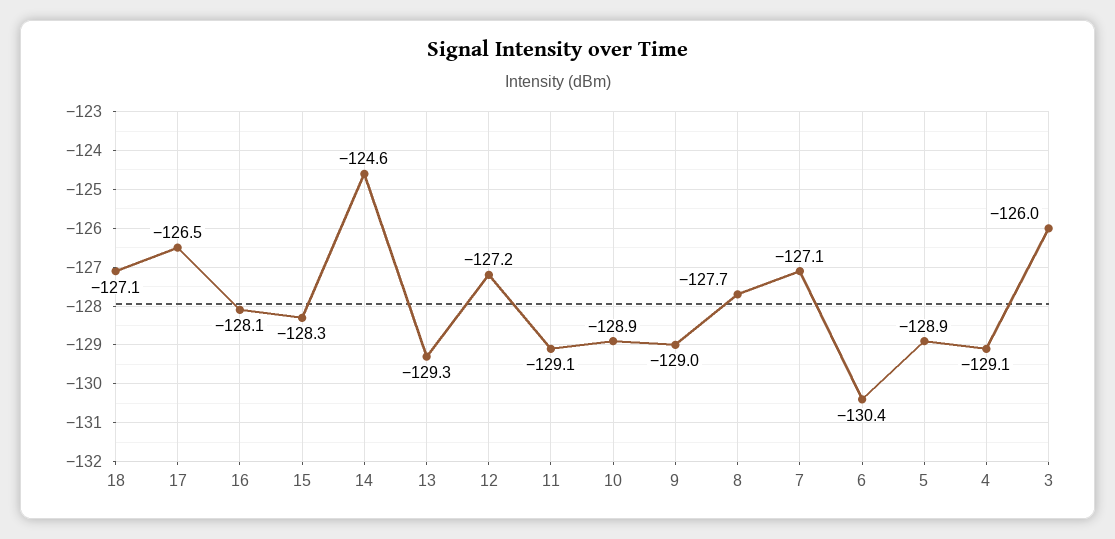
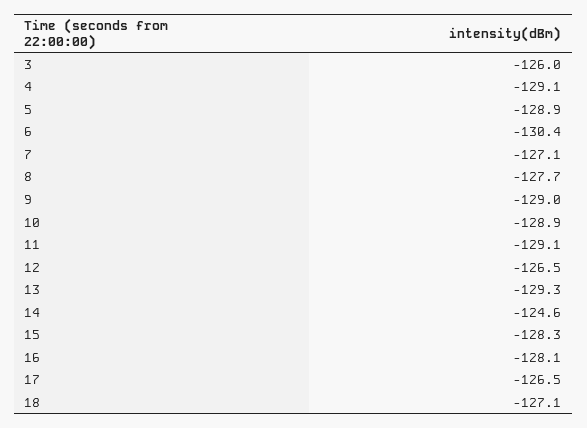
12: -127.2 -> -126.5

